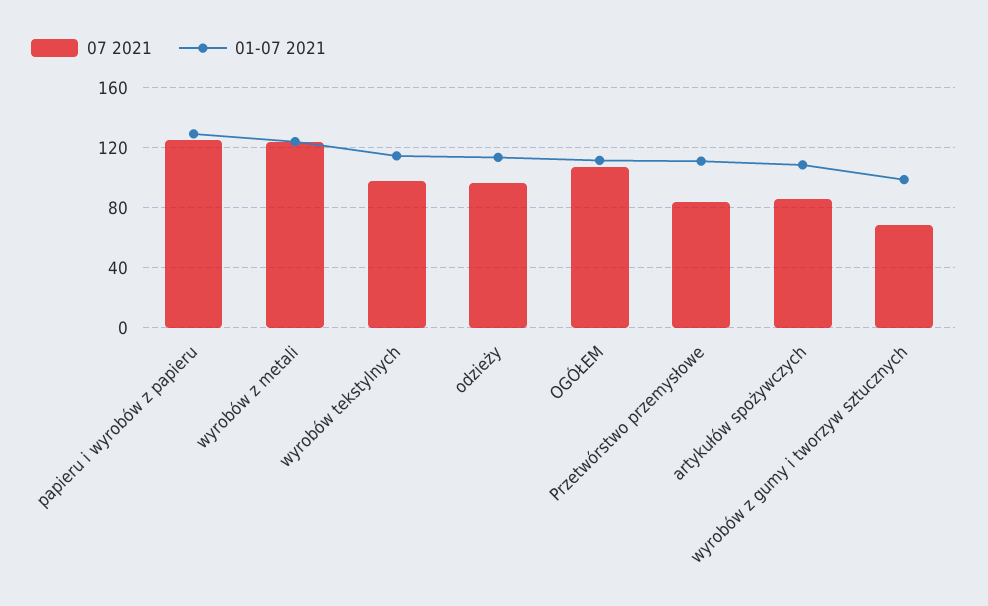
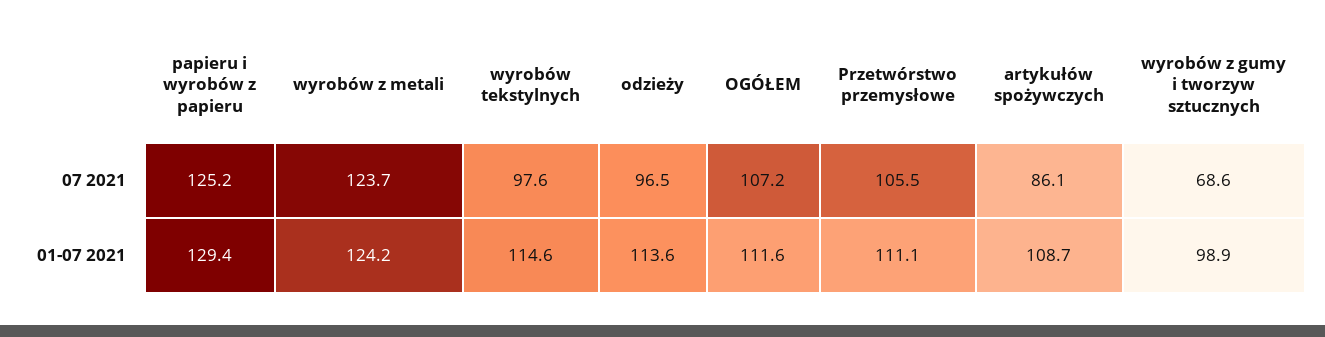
07 2021, Przetwórstwo przemysłowe: 85 -> 105.5

